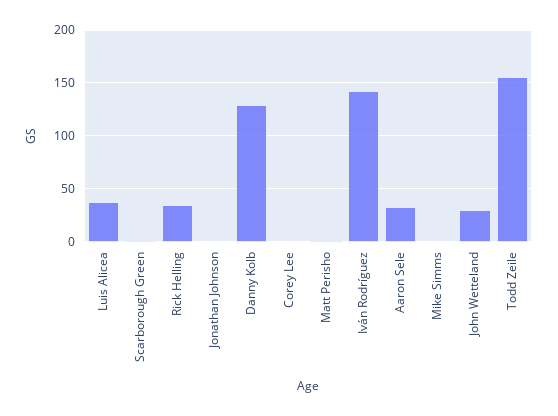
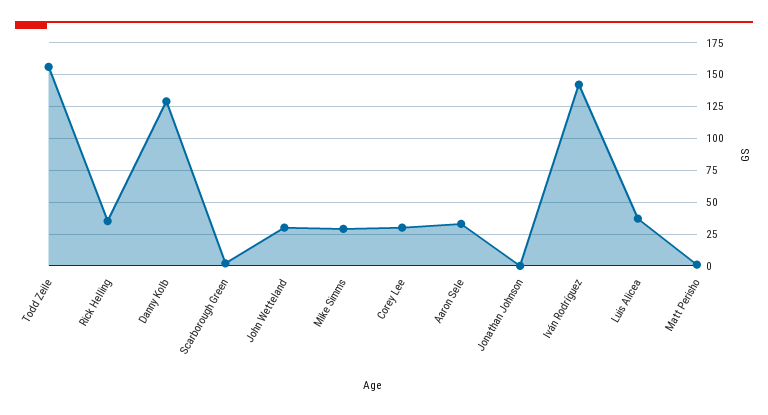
Corey Lee: 0 -> 30
Mike Simms: 0 -> 30

